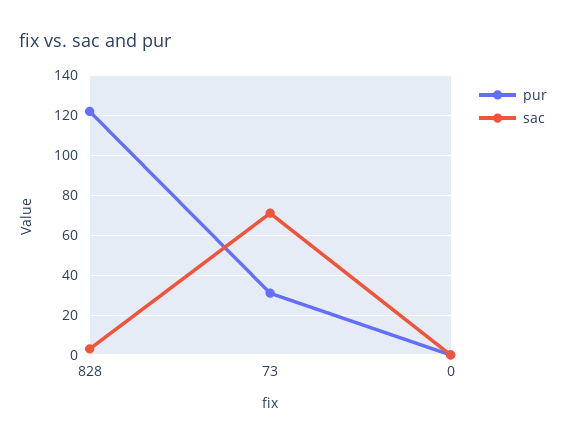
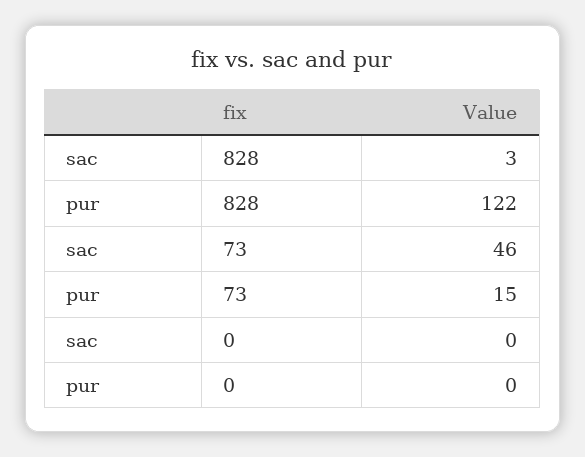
pur, 73: 30 -> 15
sac, 73: 70 -> 46

